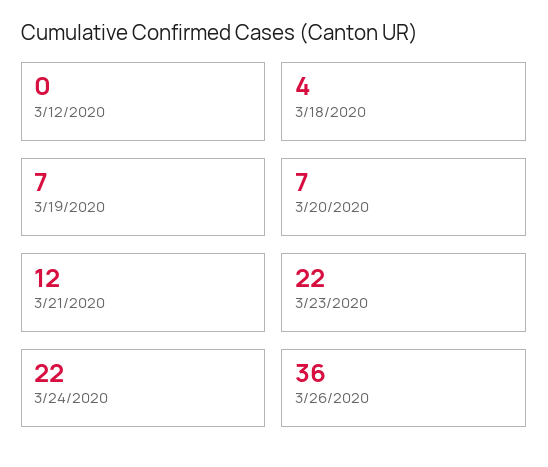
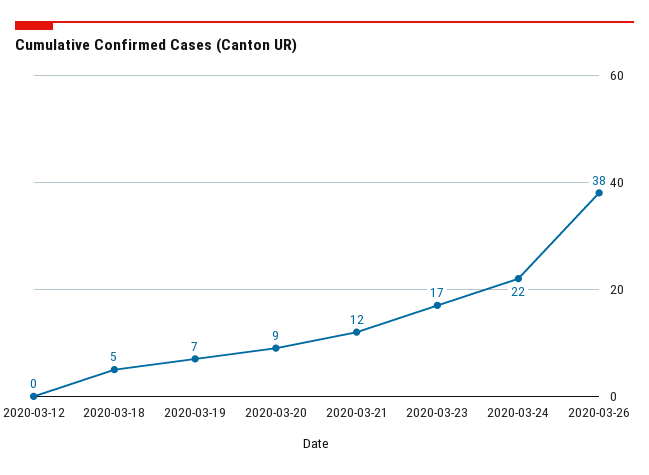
3/18/2020: 4 -> 5
3/20/2020: 7 -> 9
3/23/2020: 22 -> 17
3/26/2020: 36 -> 38

